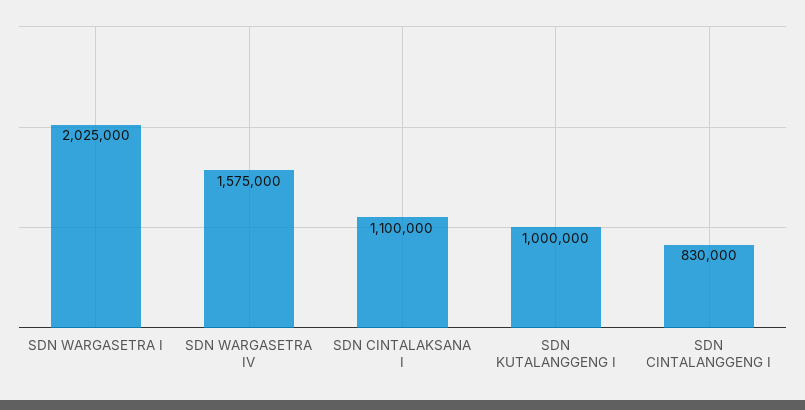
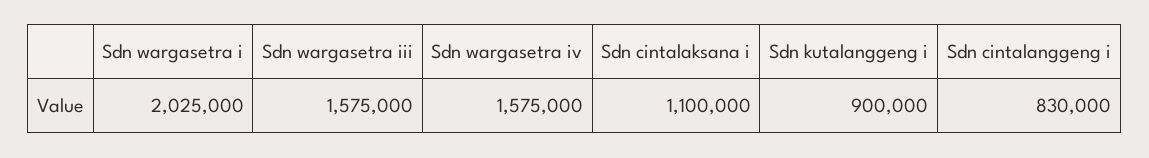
SDN KUTALANGGENG I: 1000000 -> 900000
Sdn wargasetra iii: none -> 1575000

